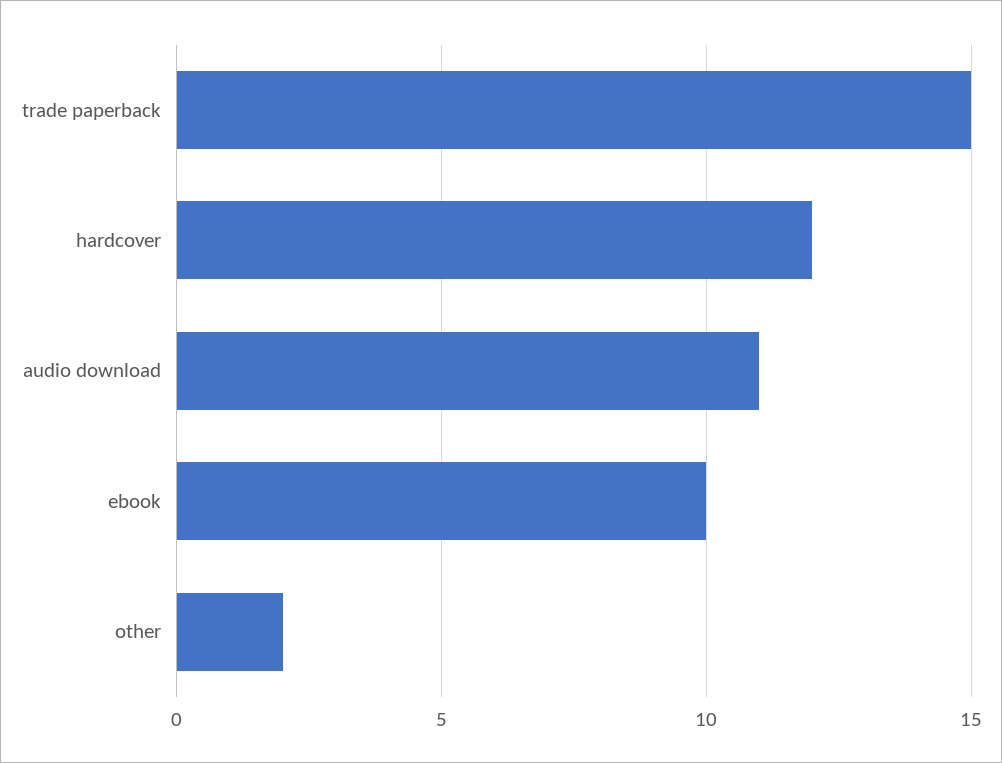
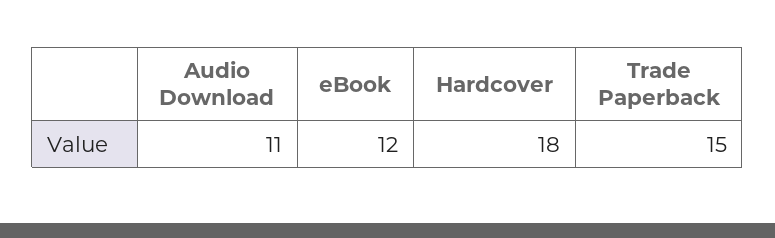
hardcover: 12 -> 18
ebook: 10 -> 12
other: 2 -> none

